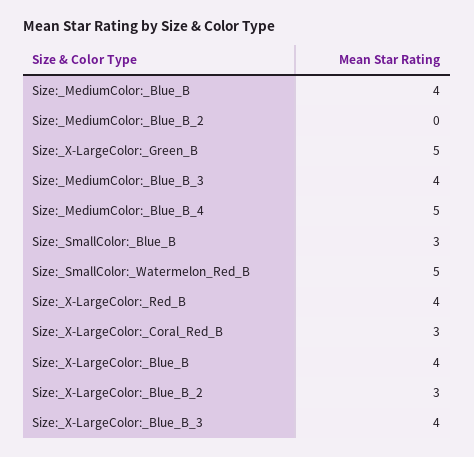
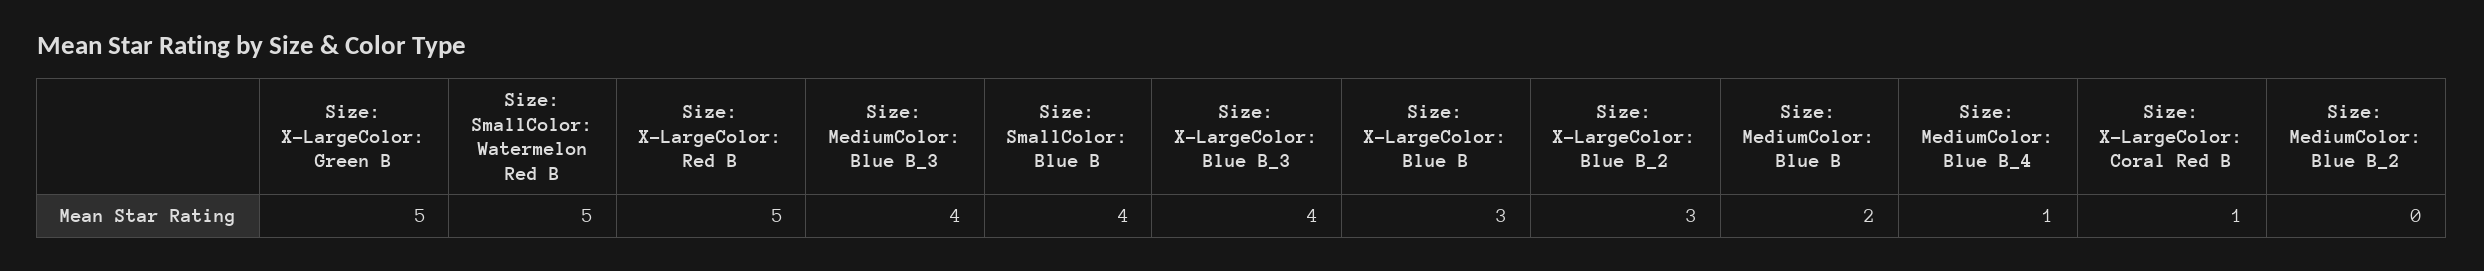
Size:_MediumColor:_Blue_B: 4 -> 2
Size:_MediumColor:_Blue_B_4: 5 -> 1
Size:_SmallColor:_Blue_B: 3 -> 4
Size:_X-LargeColor:_Red_B: 4 -> 5
Size:_X-LargeColor:_Coral_Red_B: 3 -> 1
Size:_X-LargeColor:_Blue_B: 4 -> 3

